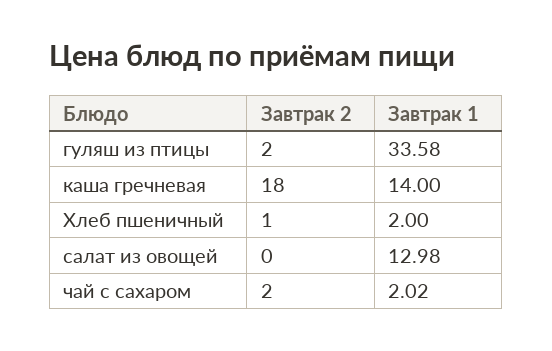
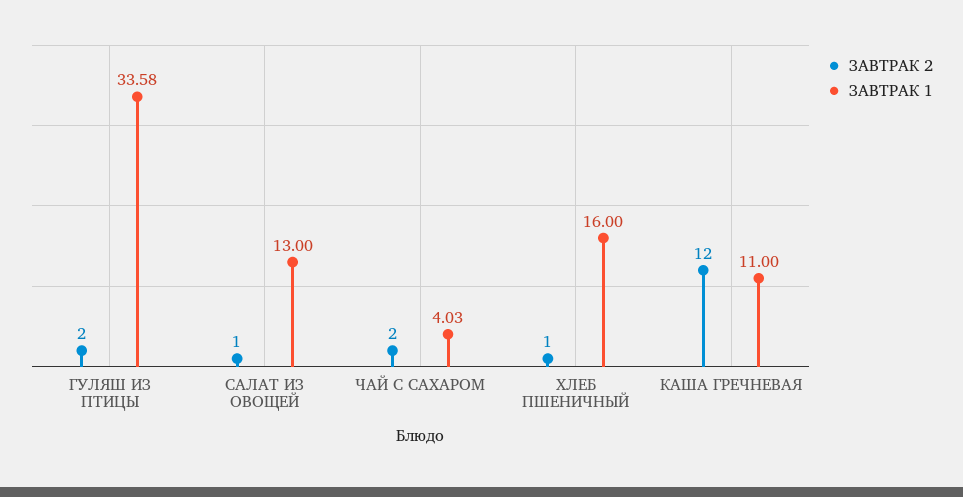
Завтрак 2, каша гречневая: 18 -> 12
Завтрак 1, каша гречневая: 14 -> 11
Завтрак 1, Хлеб пшеничный: 2 -> 16
Завтрак 2, салат из овощей: 0 -> 1
Завтрак 1, салат из овощей: 12.98 -> 13
Завтрак 1, чай с сахаром: 2.02 -> 4.03

